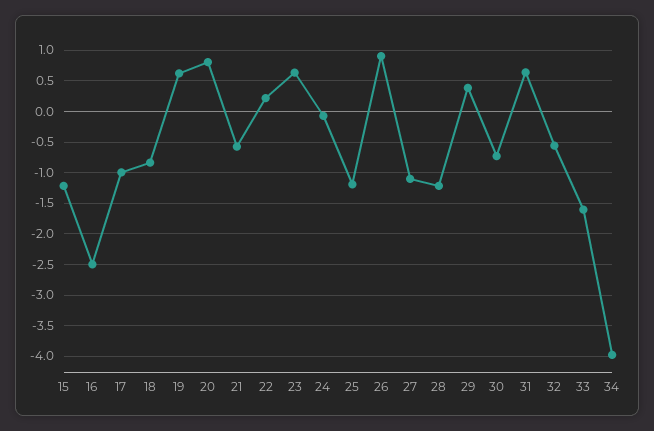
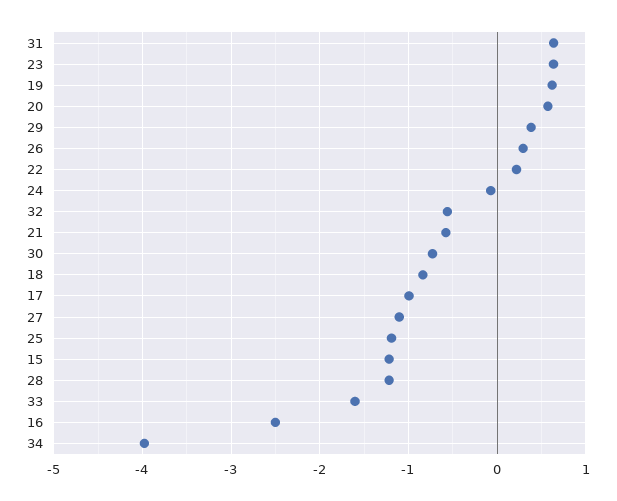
20: 0.8 -> 0.6
26: 0.9 -> 0.3

